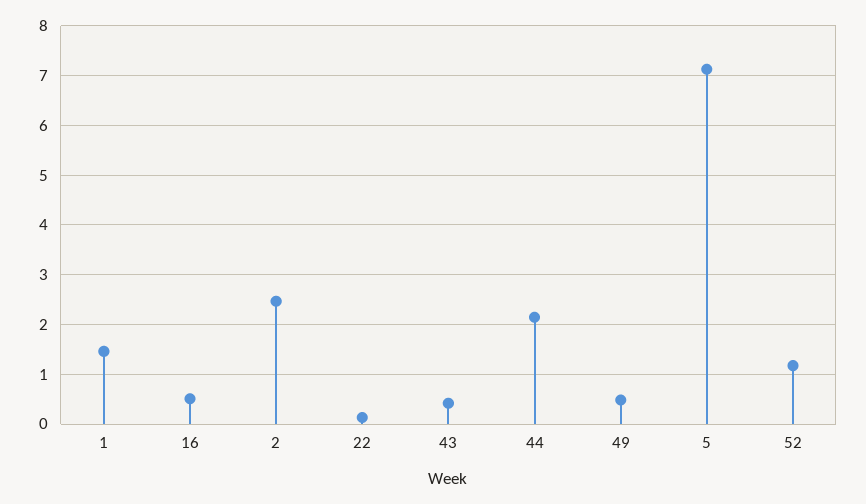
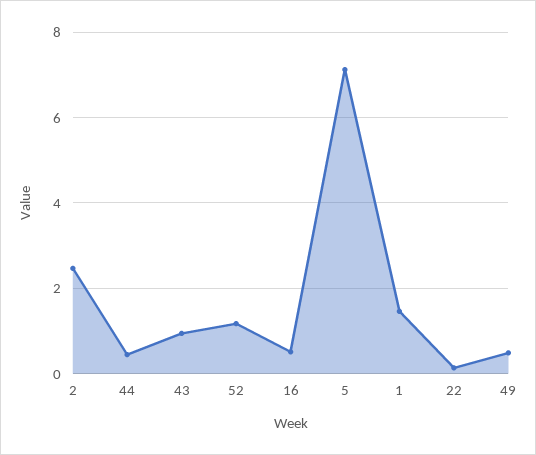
43: 0.4 -> 1
44: 2.2 -> 0.4

